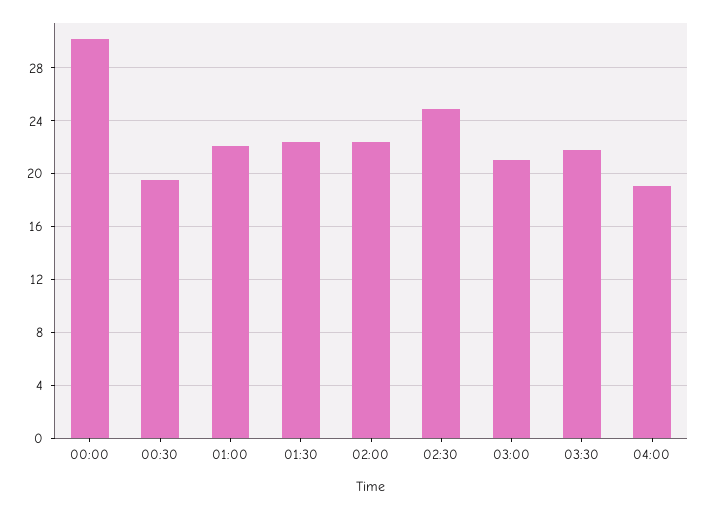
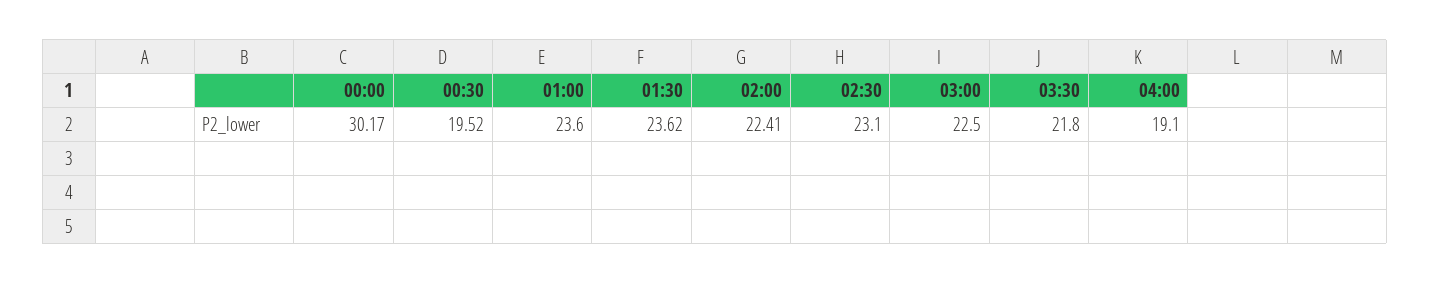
01:00: 22 -> 23.6
01:30: 22.5 -> 23.62
02:30: 25 -> 23.1
03:00: 21 -> 22.5

